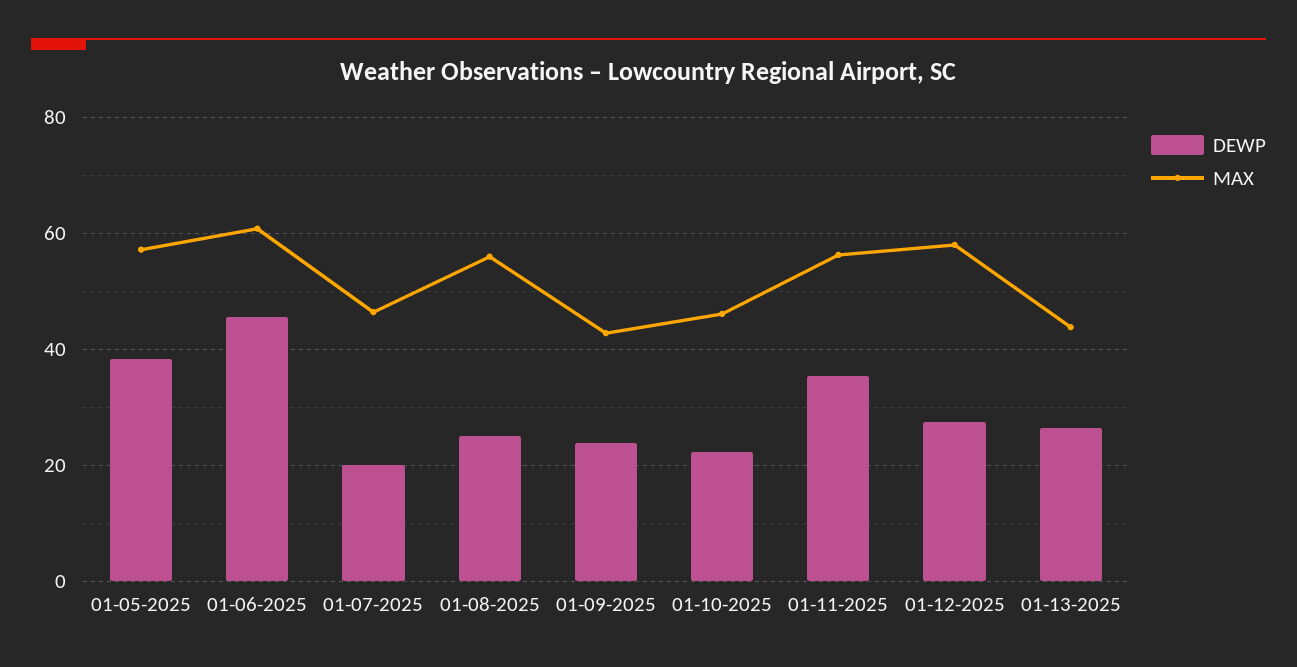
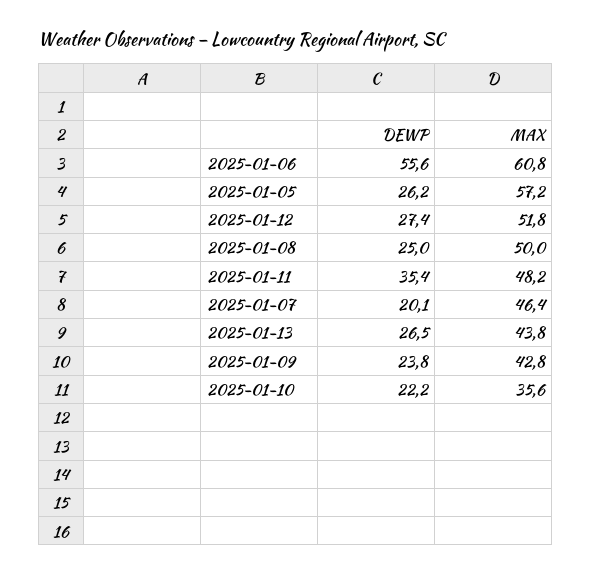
DEWP, 01-05-2025: 38 -> 26.2
DEWP, 01-06-2025: 46 -> 55.6
MAX, 01-08-2025: 56 -> 50
MAX, 01-10-2025: 46 -> 35.6
MAX, 01-11-2025: 56 -> 48.2
MAX, 01-12-2025: 58 -> 51.8

